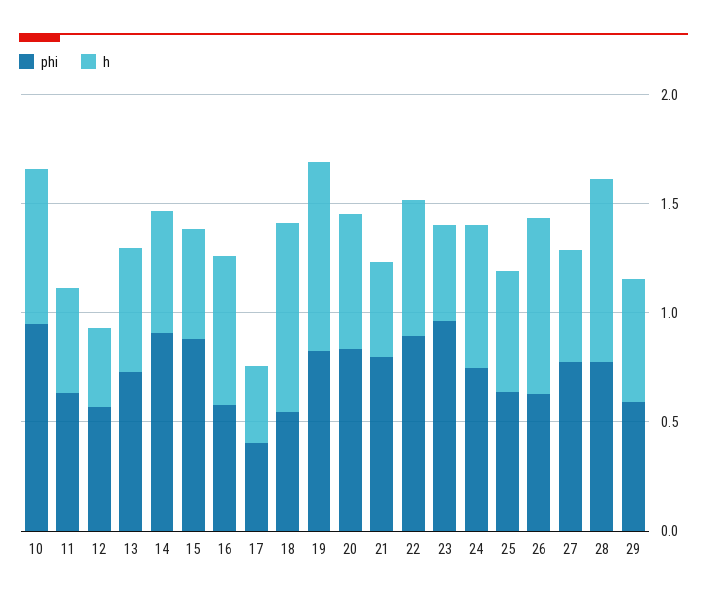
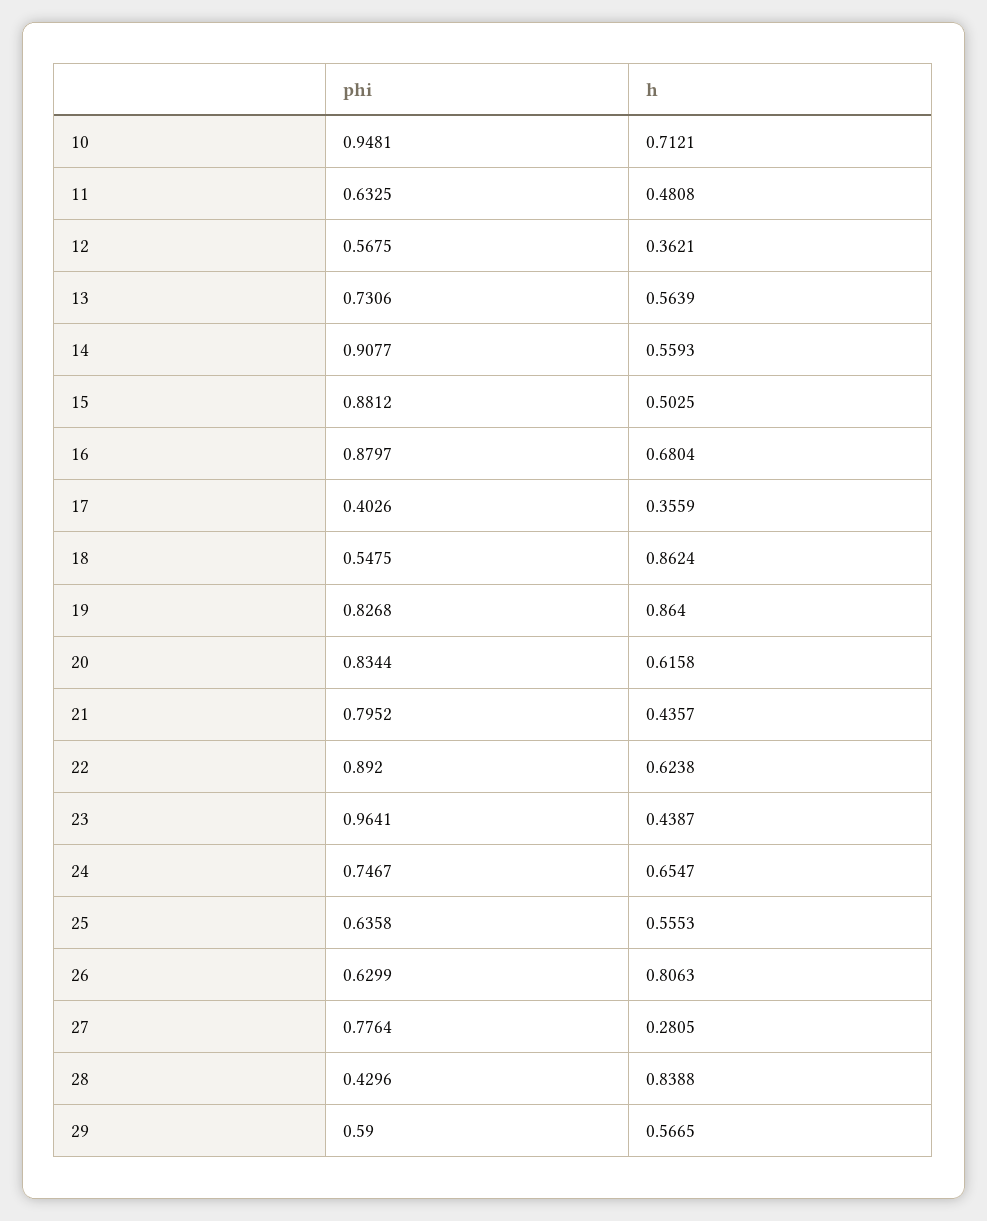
phi, 16: 0.6 -> 0.8797
h, 27: 0.5 -> 0.2805
phi, 28: 0.8 -> 0.4296

